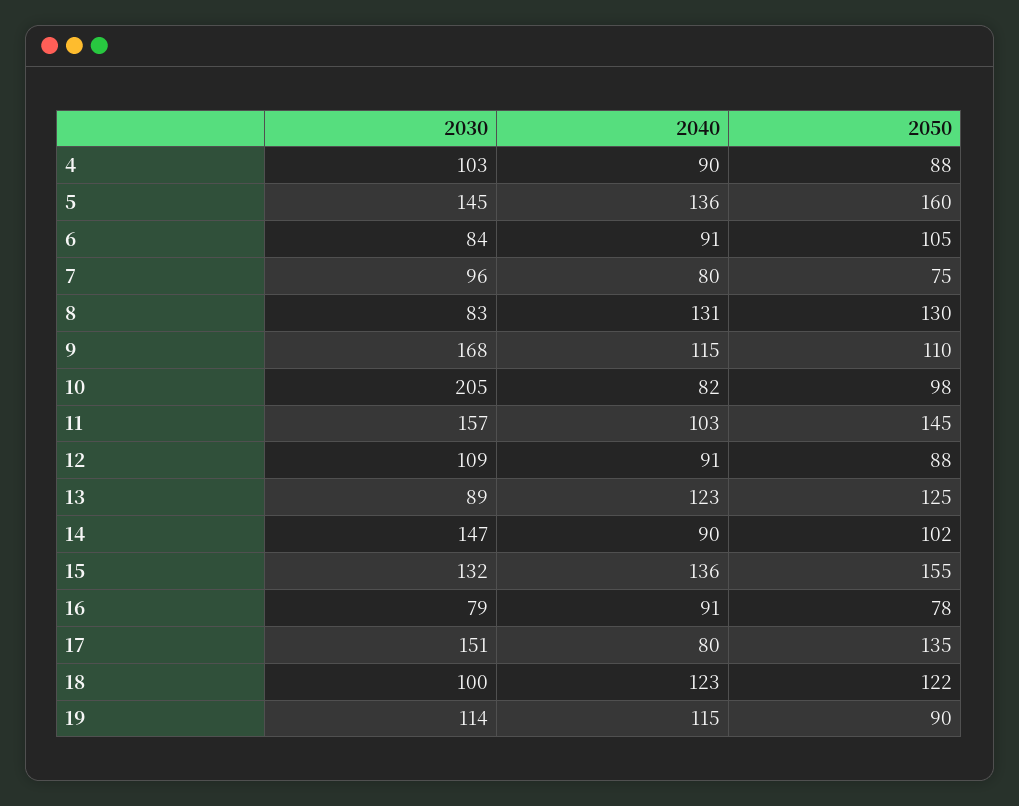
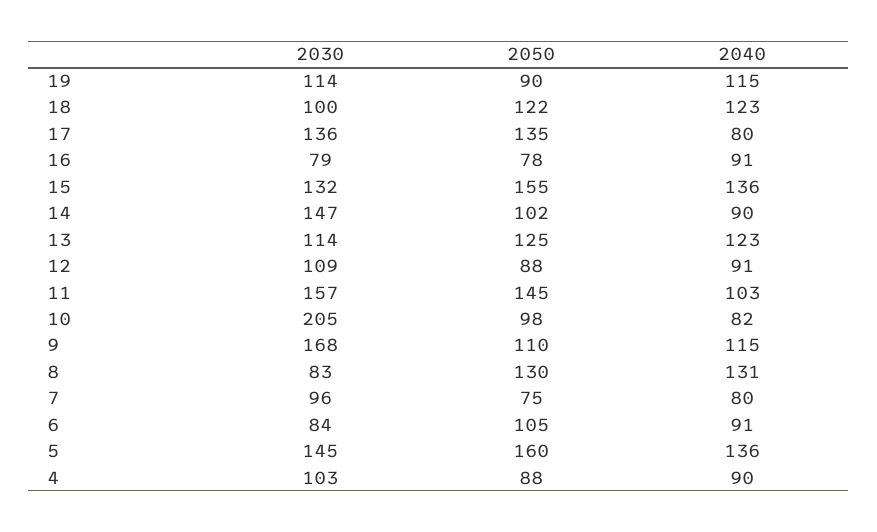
2030, 13: 89 -> 114
2030, 17: 151 -> 136

